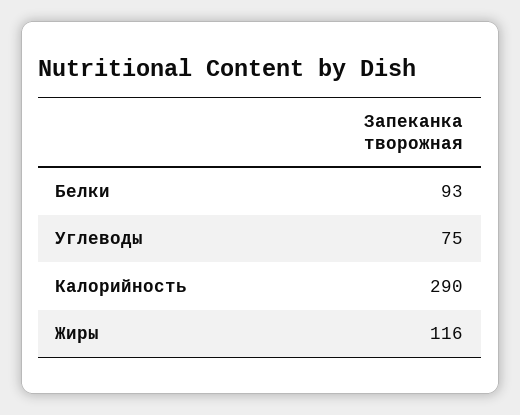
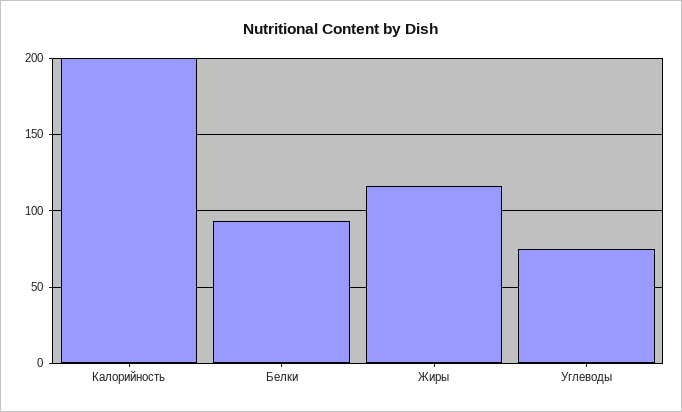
Калорийность: 290 -> 200

